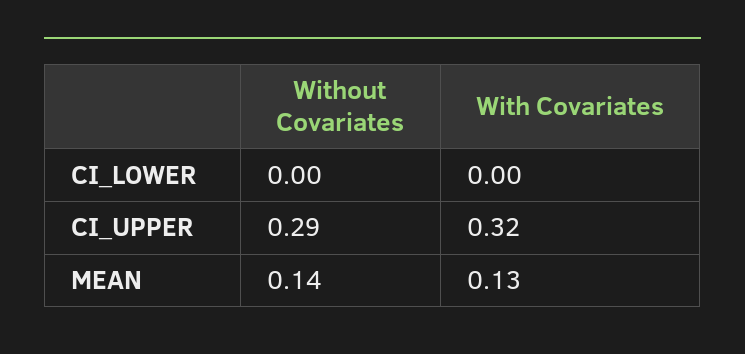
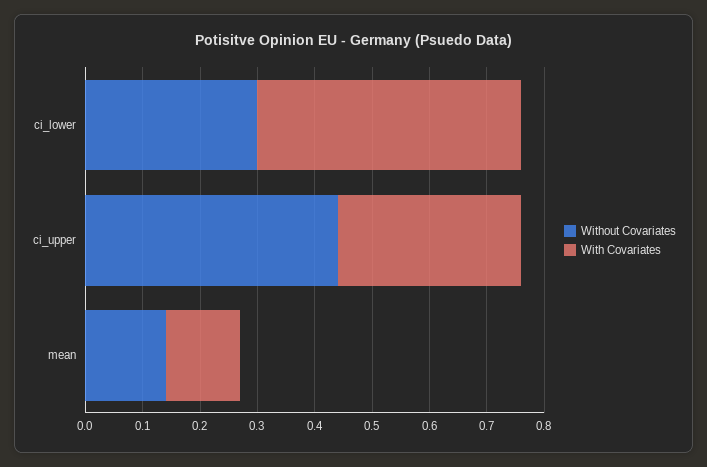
Without Covariates, CI_LOWER: 0 -> 0.3
With Covariates, CI_LOWER: 0 -> 0.45
Without Covariates, CI_UPPER: 0.29 -> 0.45

